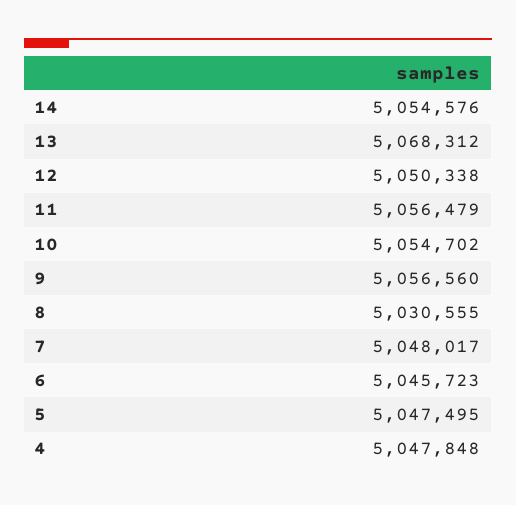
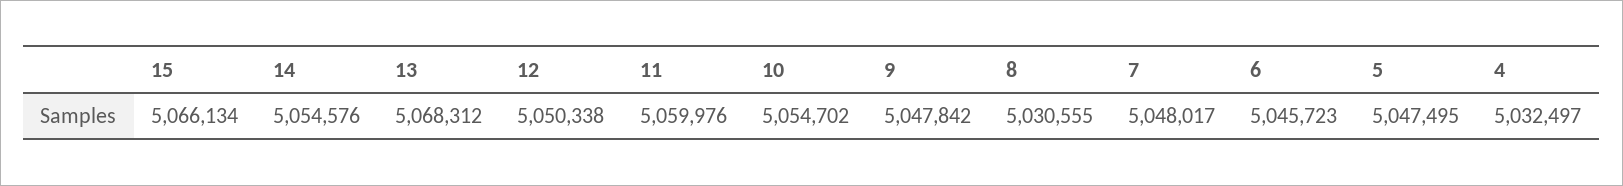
11: 5056479 -> 5059976
9: 5056560 -> 5047842
4: 5047848 -> 5032497
15: none -> 5066134

